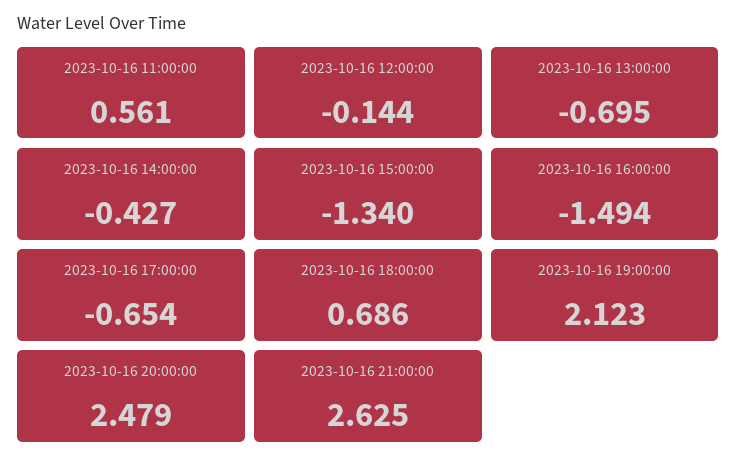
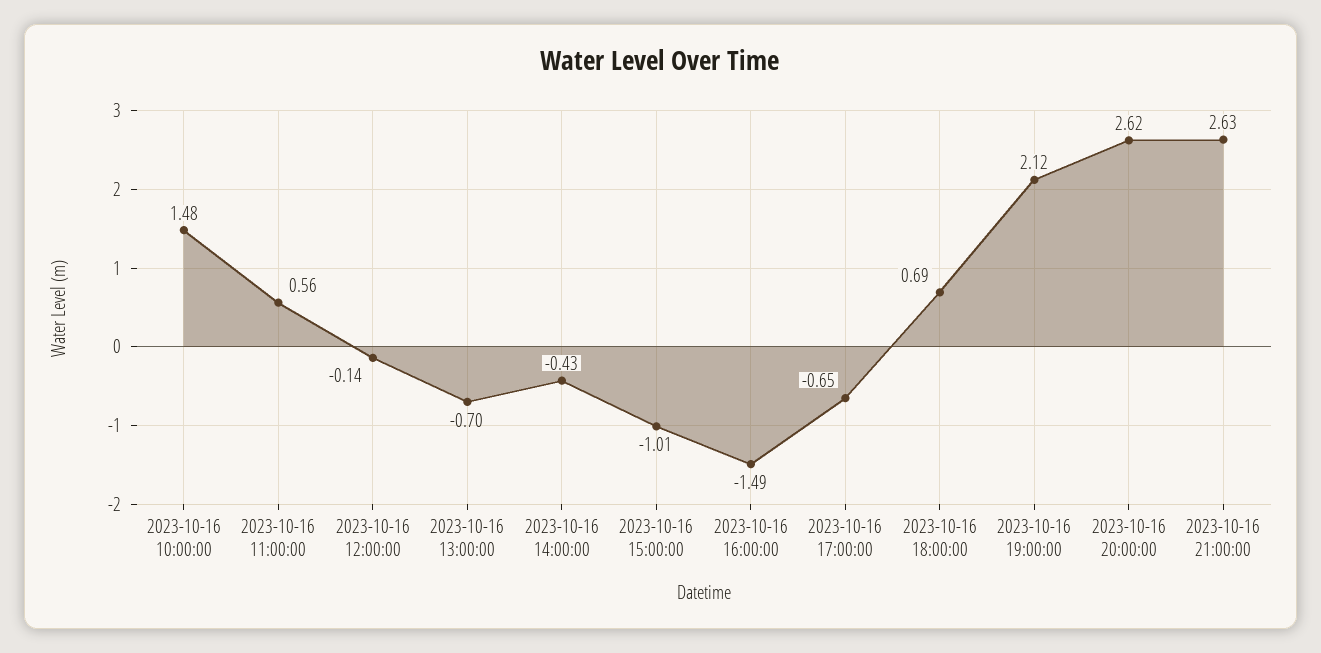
2023-10-16 15:00:00: -1.34 -> -1.01
2023-10-16 20:00:00: 2.479 -> 2.62
2023-10-16 10:00:00: none -> 1.48

